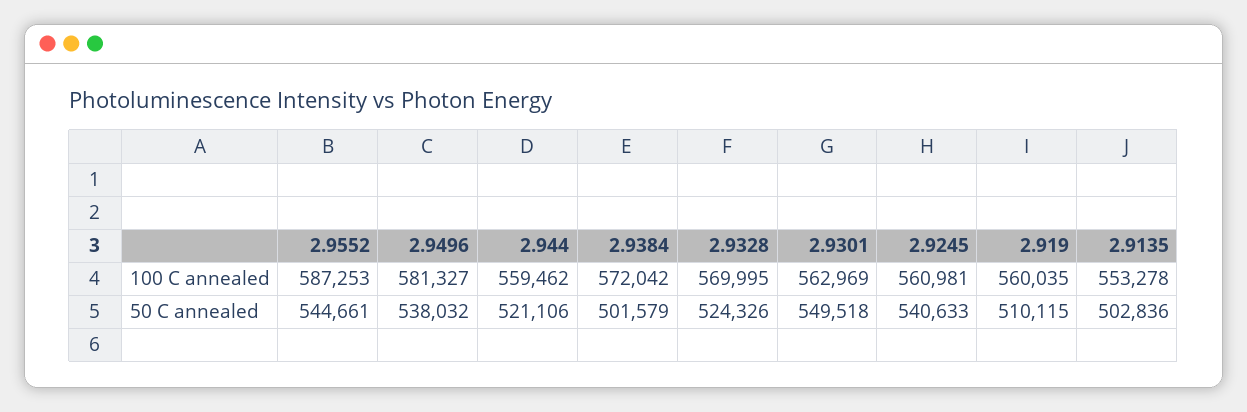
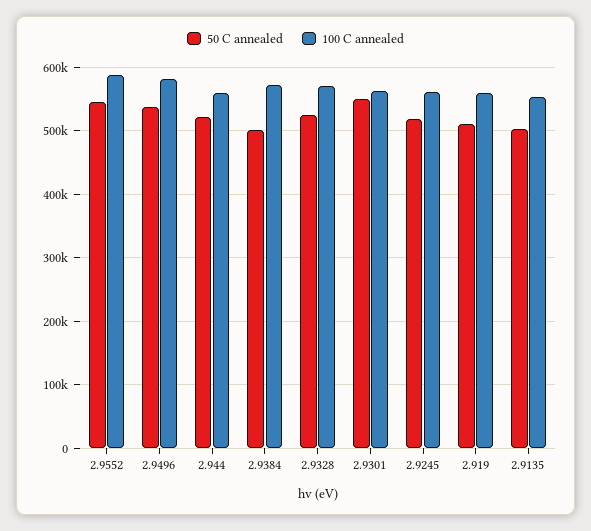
50 C annealed, 2.9245: 540633 -> 520000

